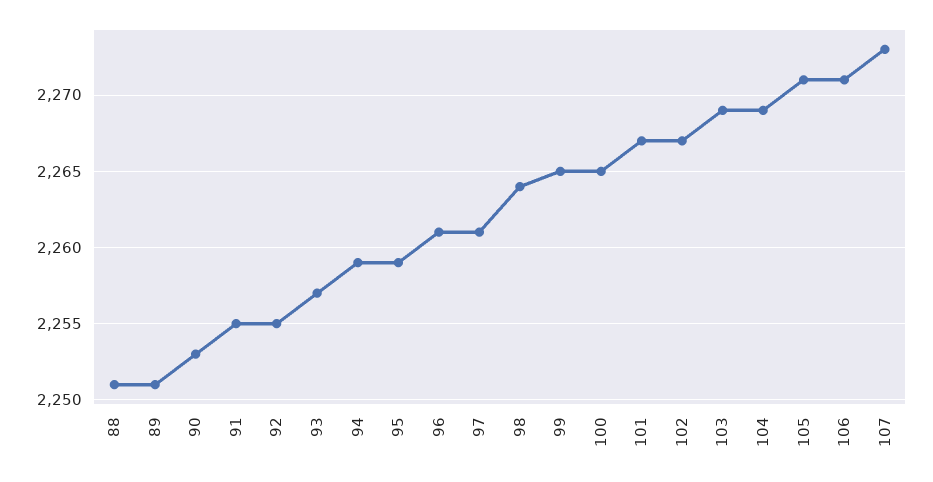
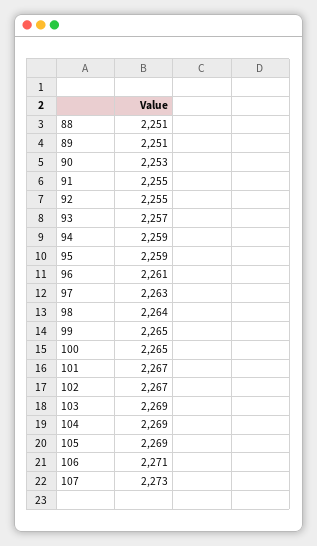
97: 2261 -> 2263
105: 2271 -> 2269

